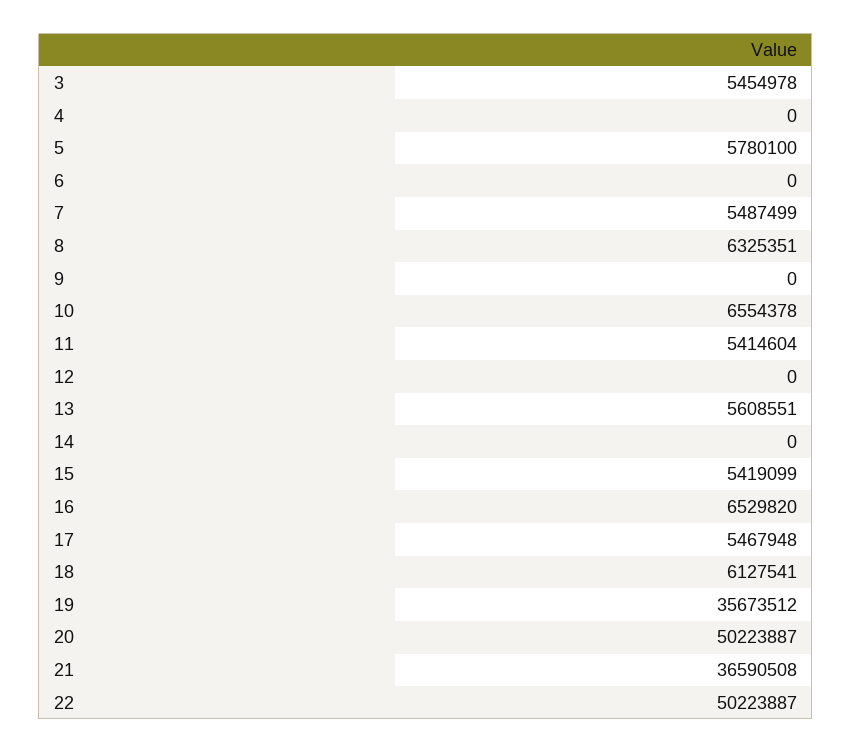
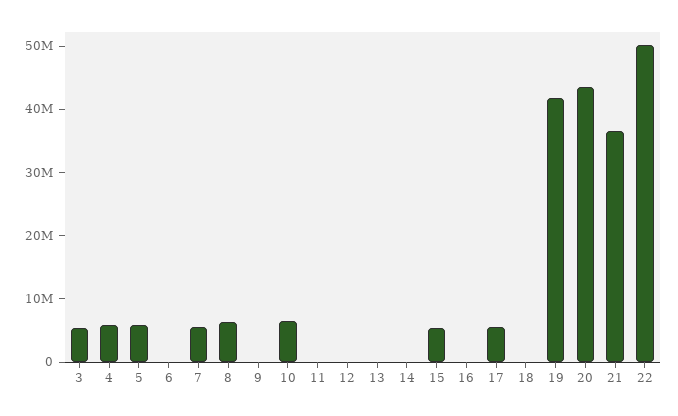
4: 0 -> 6000000
11: 5414604 -> 0
13: 5608551 -> 0
16: 6529820 -> 0
18: 6127541 -> 0
19: 35673512 -> 42000000
20: 50223887 -> 44000000

